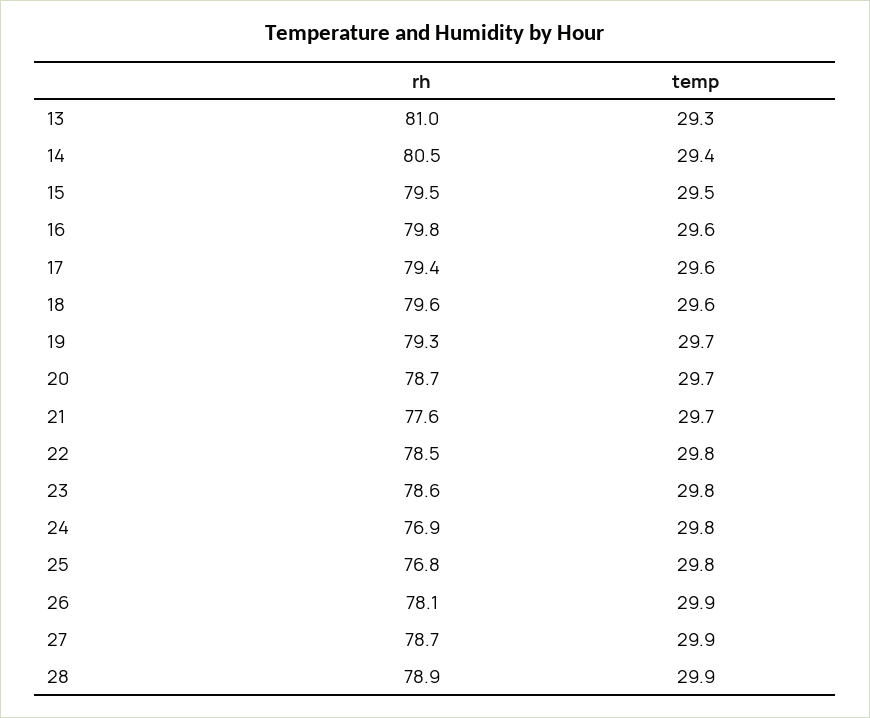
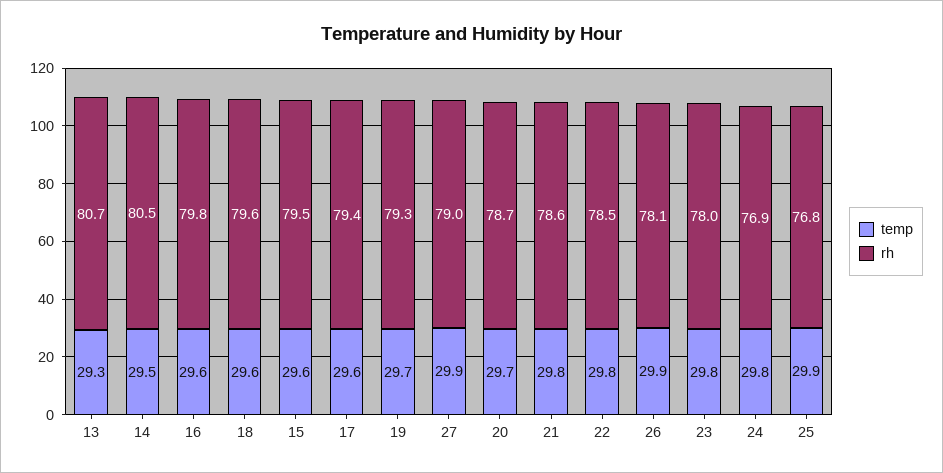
rh, 13: 81 -> 80.7
temp, 14: 29.4 -> 29.5
temp, 15: 29.5 -> 29.6
rh, 21: 77.6 -> 78.6
temp, 21: 29.7 -> 29.8
rh, 23: 78.6 -> 78
temp, 25: 29.8 -> 29.9
rh, 27: 78.7 -> 79
rh, 28: 78.9 -> none
temp, 28: 29.9 -> none

